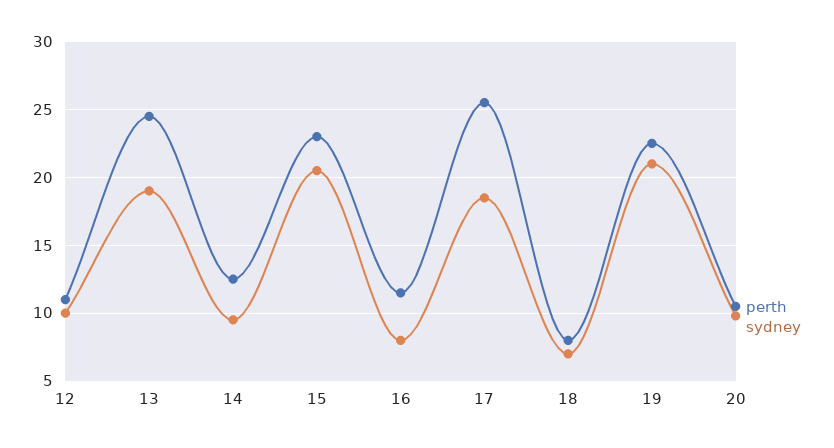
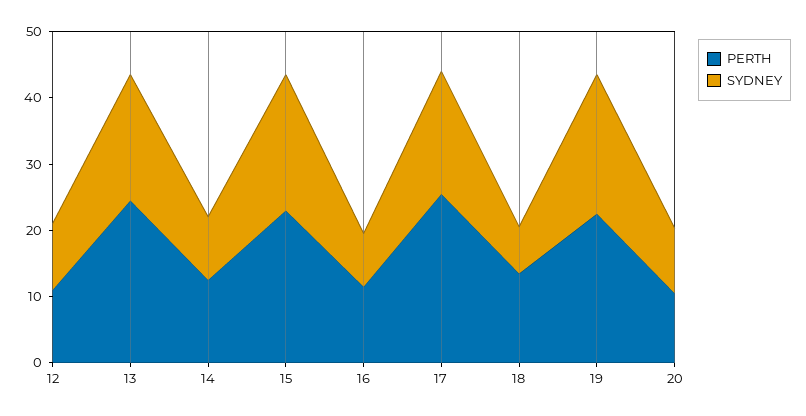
perth, 18: 8 -> 14

